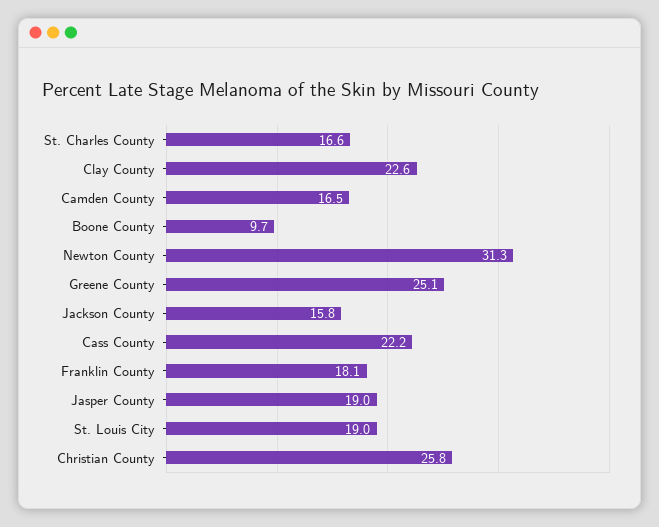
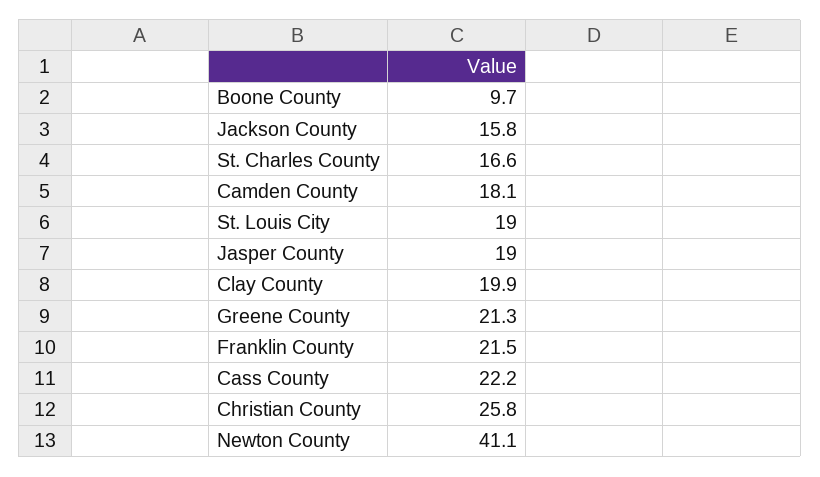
Clay County: 22.6 -> 19.9
Camden County: 16.5 -> 18.1
Newton County: 31.3 -> 41.1
Greene County: 25.1 -> 21.3
Franklin County: 18.1 -> 21.5

